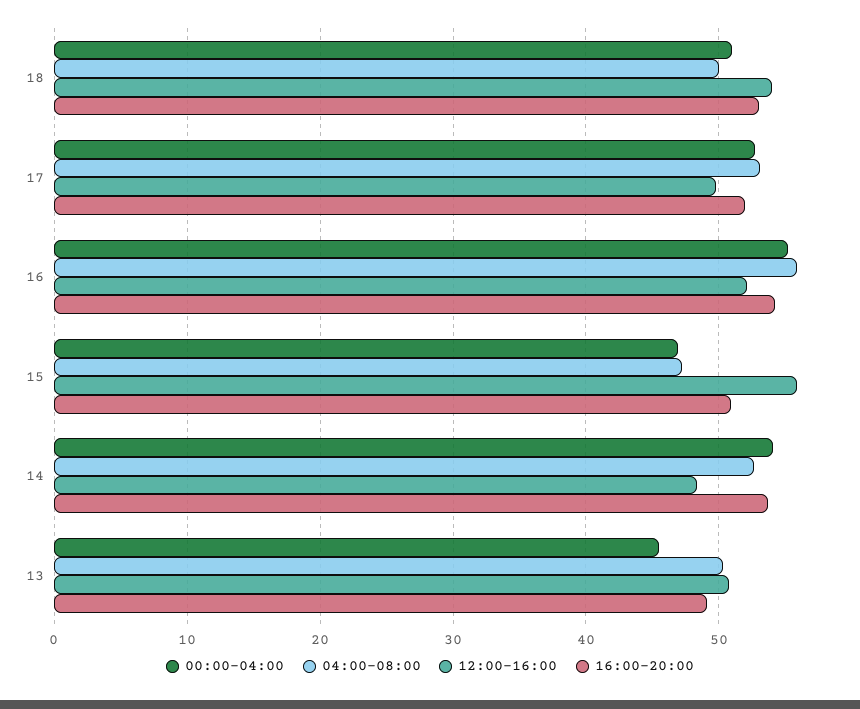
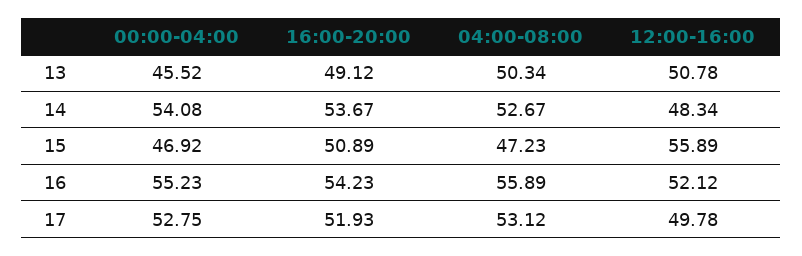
00:00-04:00, 18: 51 -> none
04:00-08:00, 18: 50 -> none
12:00-16:00, 18: 54 -> none
16:00-20:00, 18: 53 -> none

